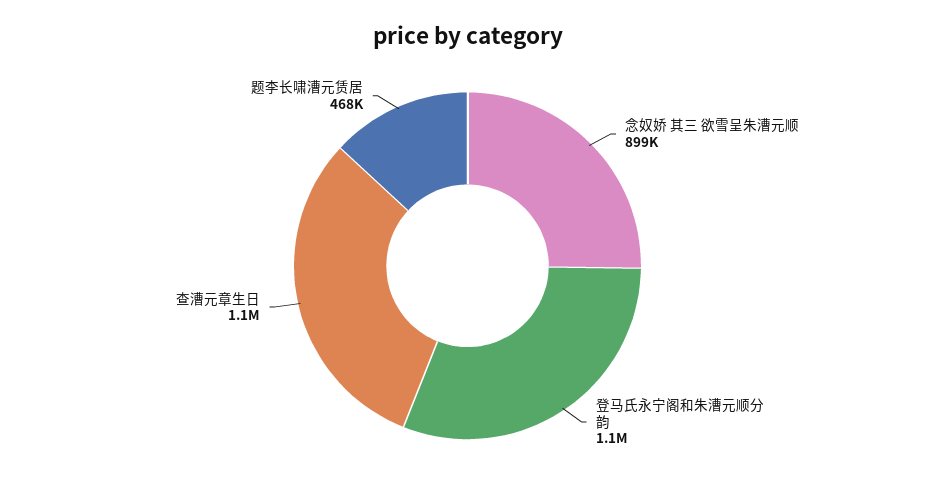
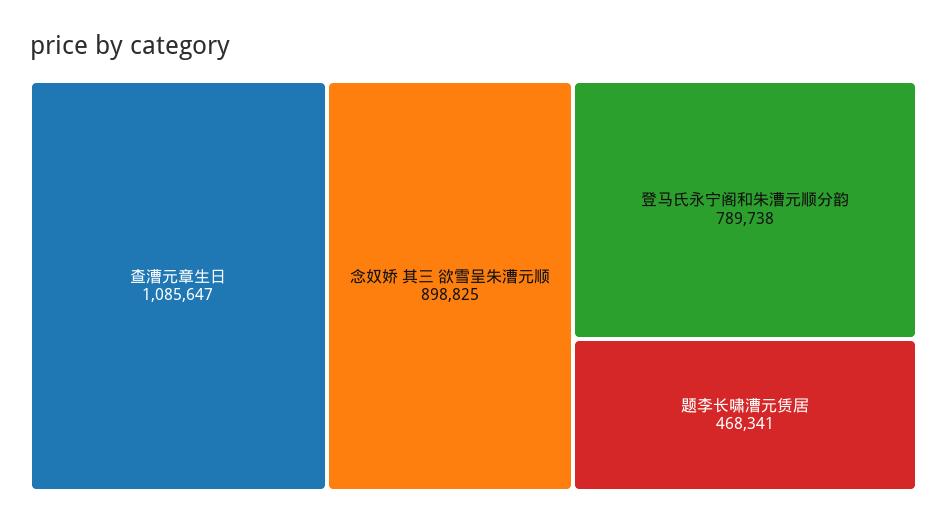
登马氏永宁阁和朱漕元顺分韵: 1100000 -> 789738

